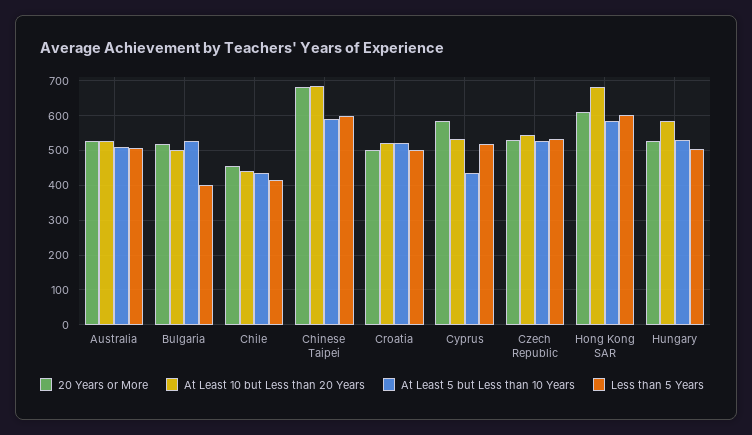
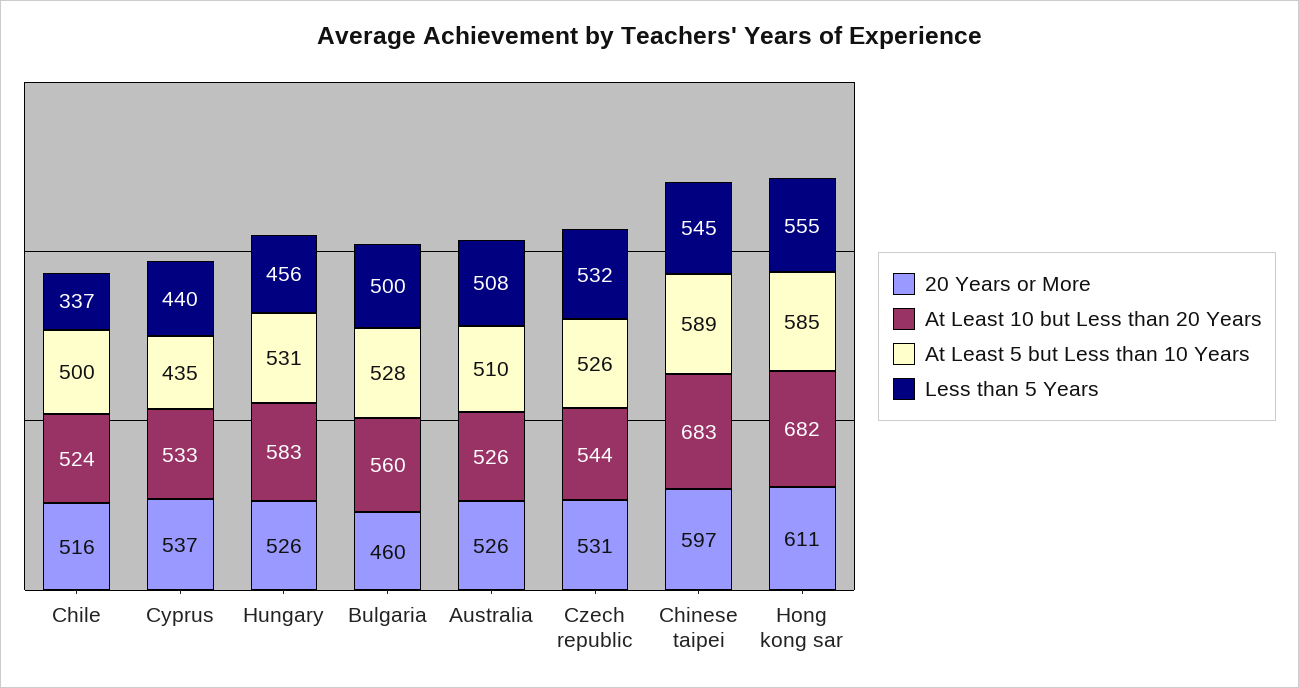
20 Years or More, Bulgaria: 520 -> 460
At Least 10 but Less than 20 Years, Bulgaria: 500 -> 560
Less than 5 Years, Bulgaria: 400 -> 500
20 Years or More, Chile: 460 -> 516
At Least 10 but Less than 20 Years, Chile: 440 -> 524
At Least 5 but Less than 10 Years, Chile: 440 -> 500
Less than 5 Years, Chile: 420 -> 337
20 Years or More, Chinese Taipei: 680 -> 597
Less than 5 Years, Chinese Taipei: 600 -> 545
20 Years or More, Croatia: 500 -> none
At Least 10 but Less than 20 Years, Croatia: 520 -> none
At Least 5 but Less than 10 Years, Croatia: 520 -> none
Less than 5 Years, Croatia: 500 -> none
20 Years or More, Cyprus: 580 -> 537
Less than 5 Years, Cyprus: 520 -> 440
Less than 5 Years, Hong Kong SAR: 600 -> 555
Less than 5 Years, Hungary: 500 -> 456

